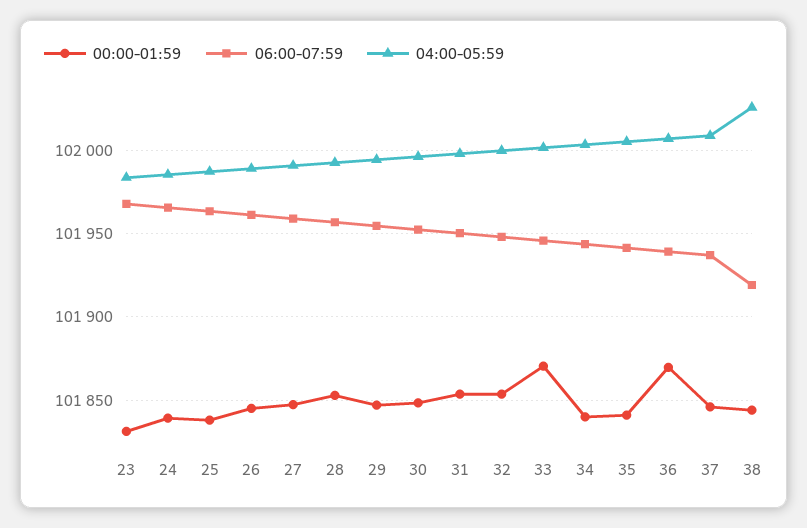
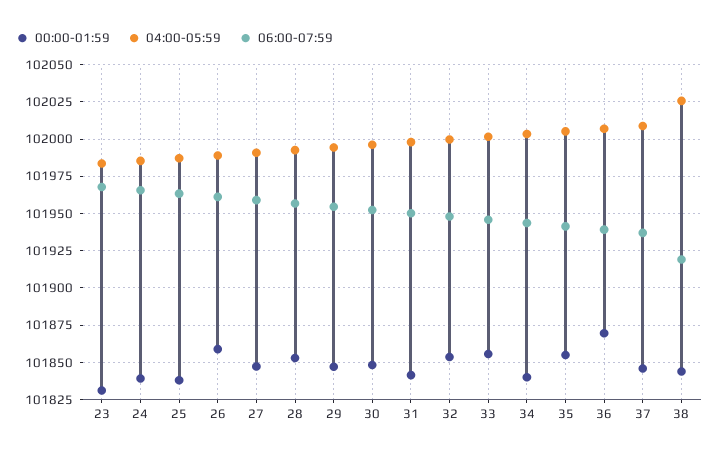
00:00-01:59, 26: 101845 -> 101860
00:00-01:59, 31: 101855 -> 101840
00:00-01:59, 33: 101870 -> 101855
00:00-01:59, 35: 101840 -> 101855

